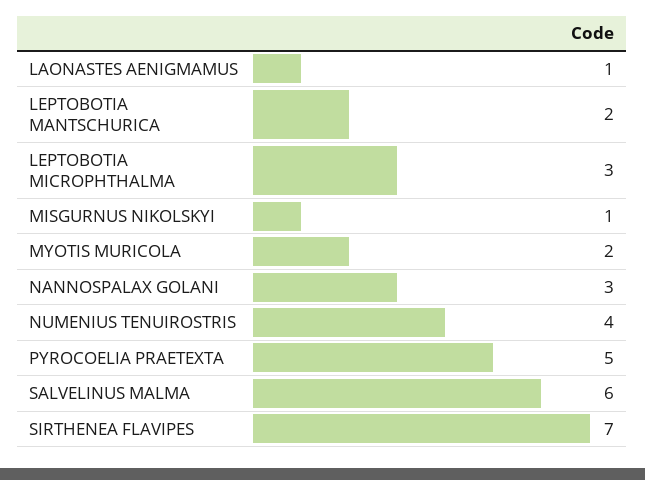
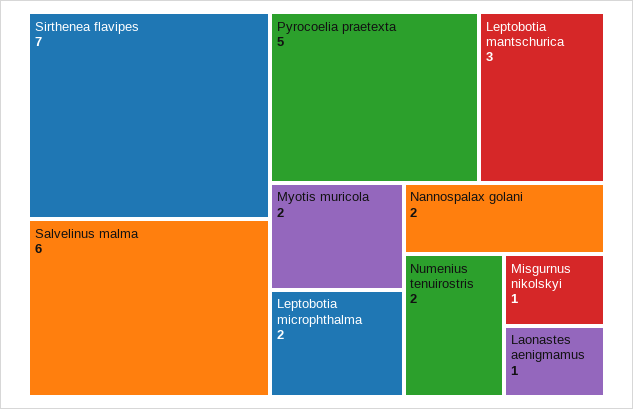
LEPTOBOTIA MANTSCHURICA: 2 -> 3
LEPTOBOTIA MICROPHTHALMA: 3 -> 2
NANNOSPALAX GOLANI: 3 -> 2
NUMENIUS TENUIROSTRIS: 4 -> 2

